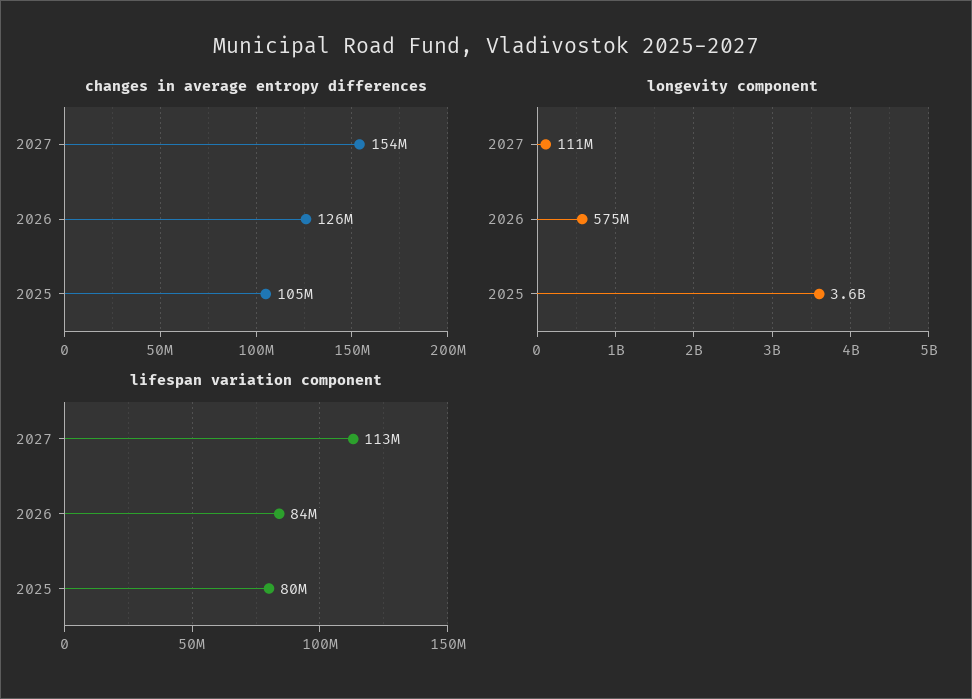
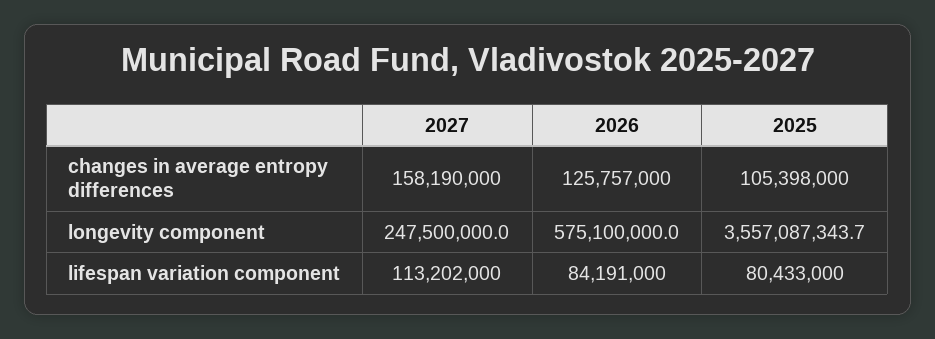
changes in average entropy differences, 2027: 154000000 -> 158190000
longevity component, 2027: 111000000 -> 247500000

